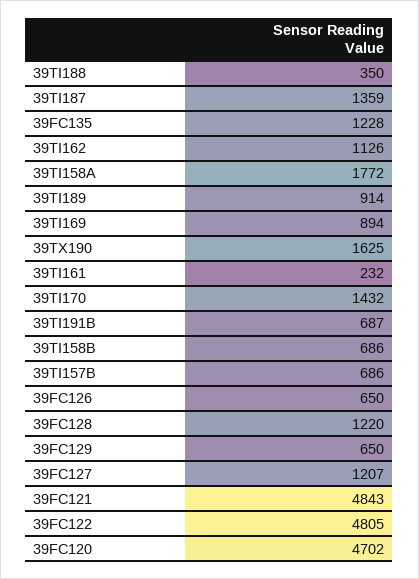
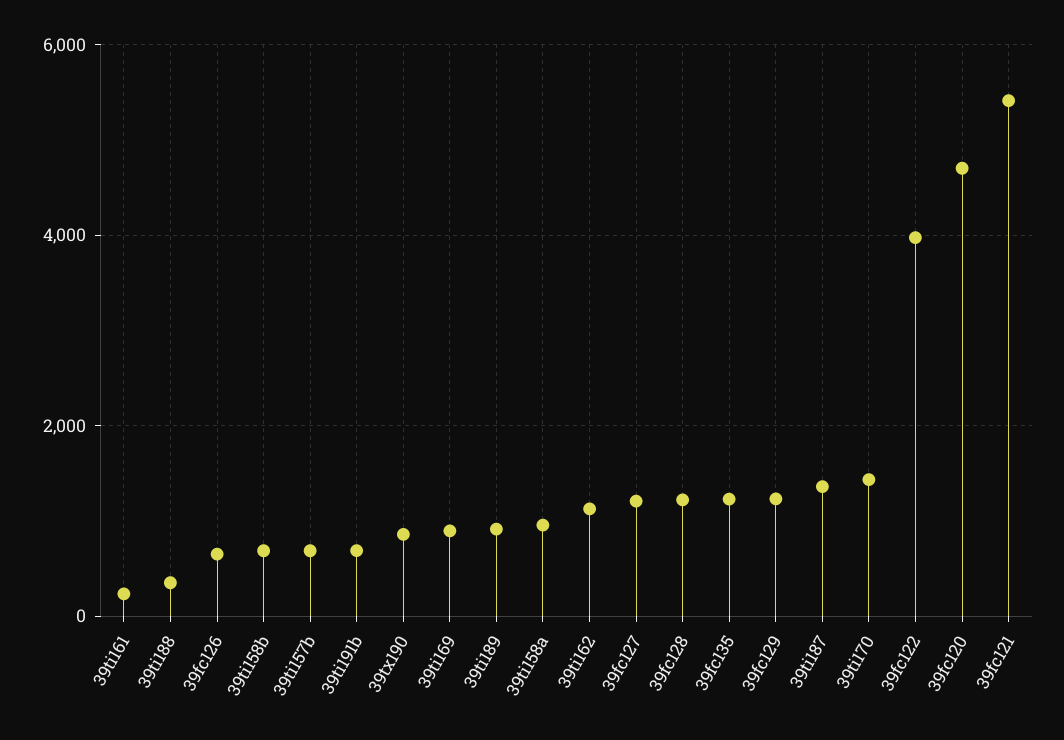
39TI158A: 1772 -> 1000
39TX190: 1625 -> 800
39FC129: 650 -> 1200
39FC121: 4843 -> 5400
39FC122: 4805 -> 4000

